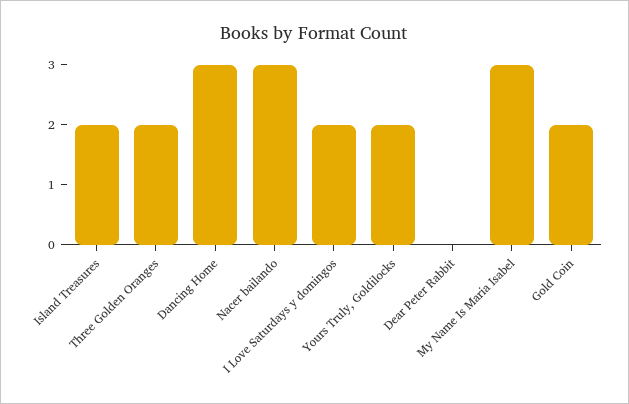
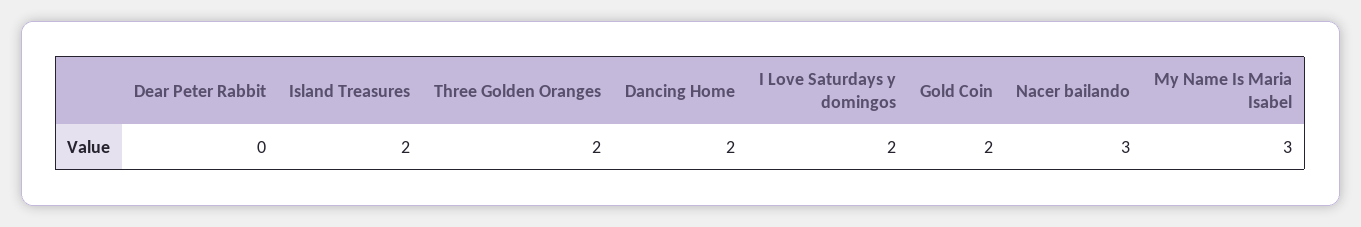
Dancing Home: 3 -> 2
Yours Truly, Goldilocks: 2 -> none

